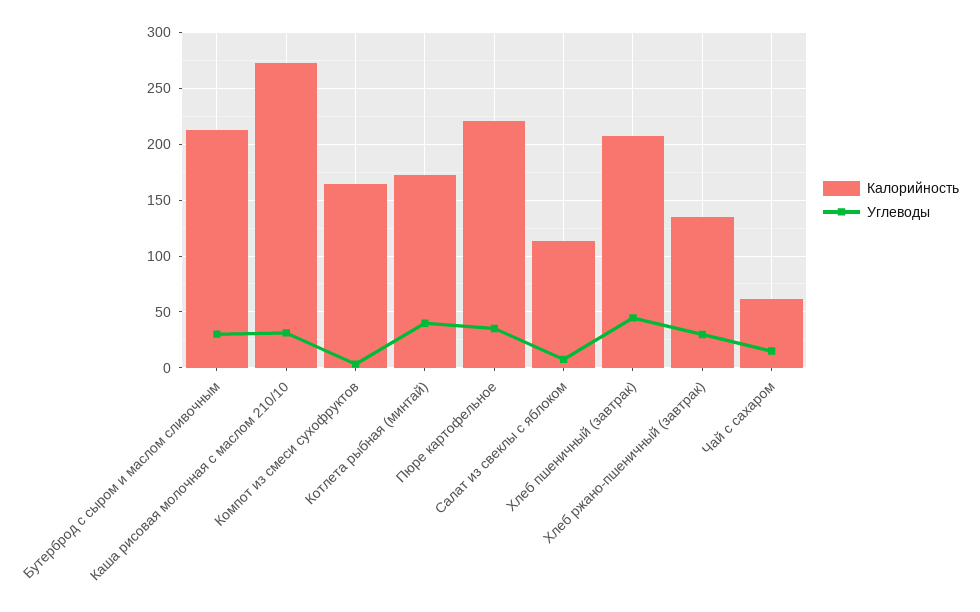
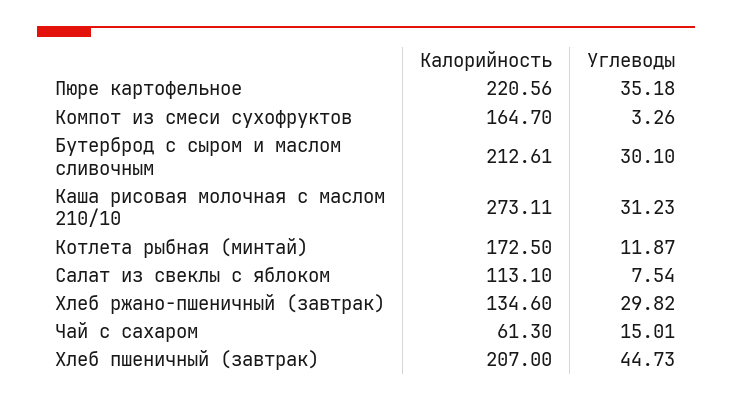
Углеводы, Котлета рыбная (минтай): 40 -> 11.87

